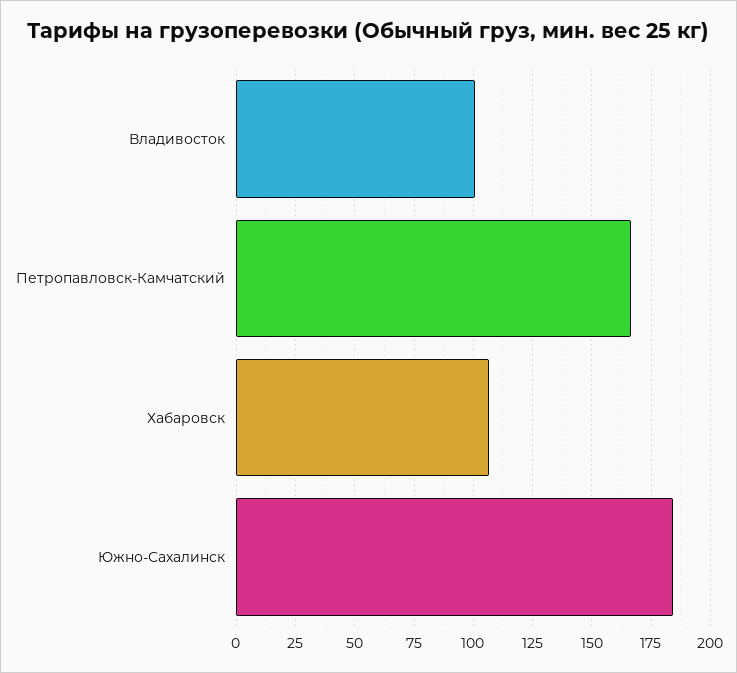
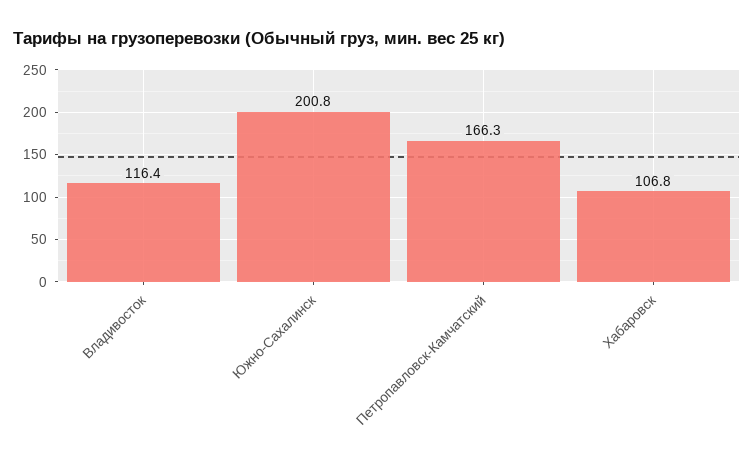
Владивосток: 100 -> 116.4
Южно-Сахалинск: 185 -> 200.8

